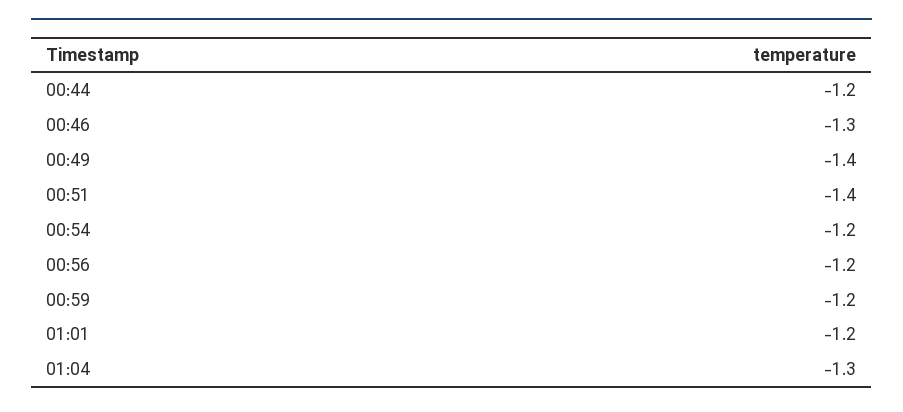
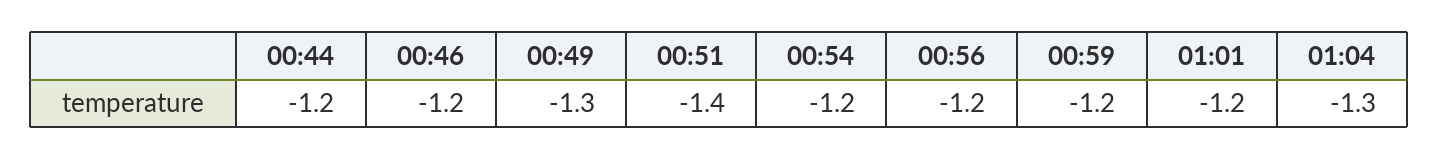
00:46: -1.3 -> -1.2
00:49: -1.4 -> -1.3

